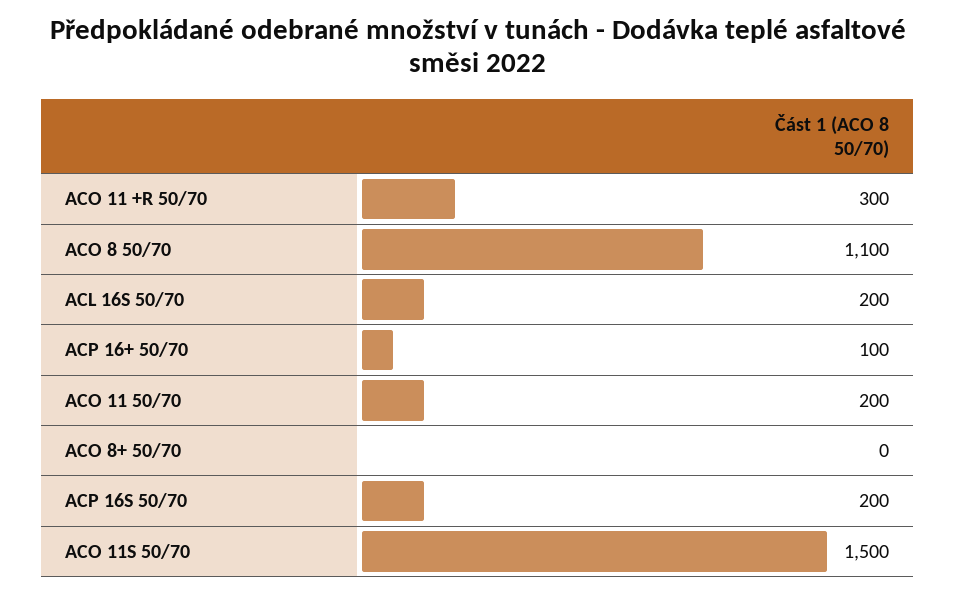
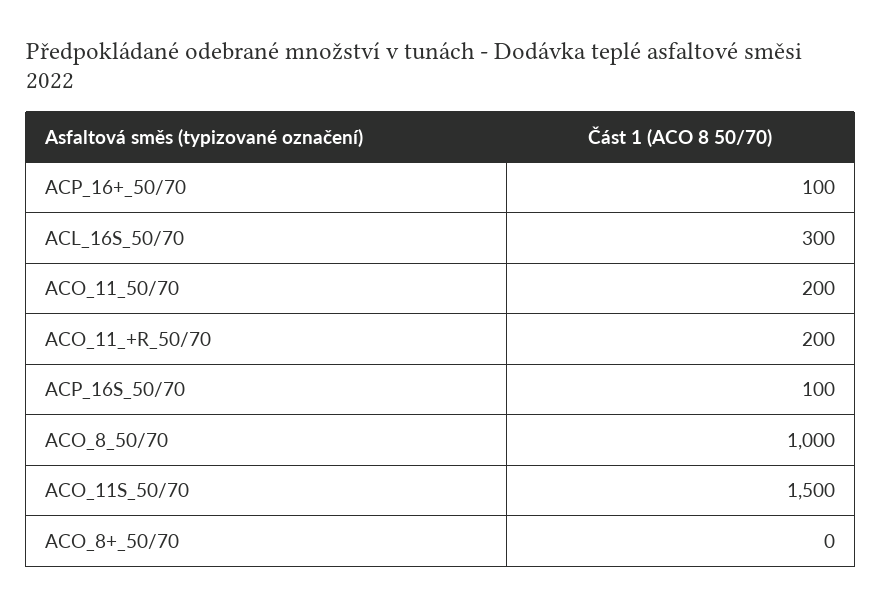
ACO 11 +R 50/70: 300 -> 200
ACO 8 50/70: 1100 -> 1000
ACL 16S 50/70: 200 -> 300
ACP 16S 50/70: 200 -> 100

